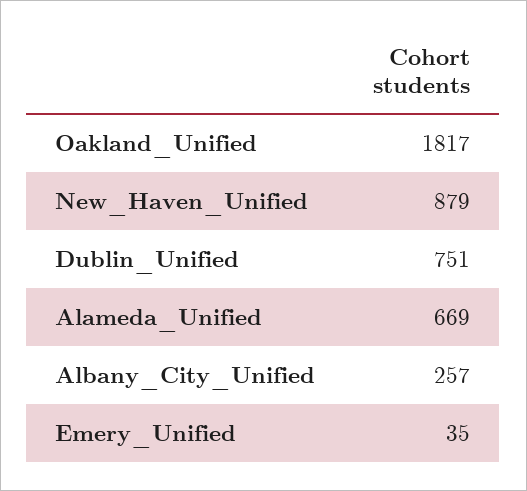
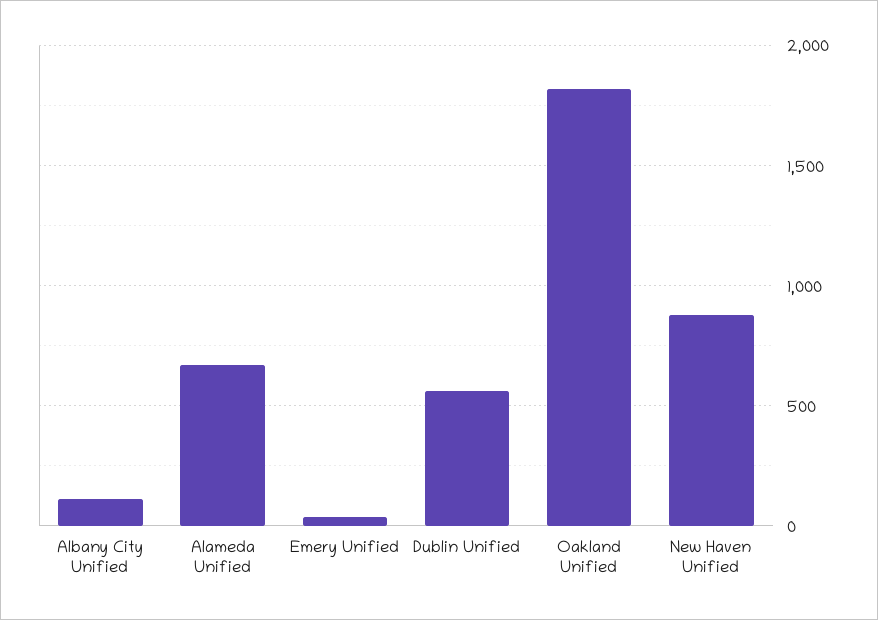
Dublin_Unified: 751 -> 550
Albany_City_Unified: 257 -> 100

